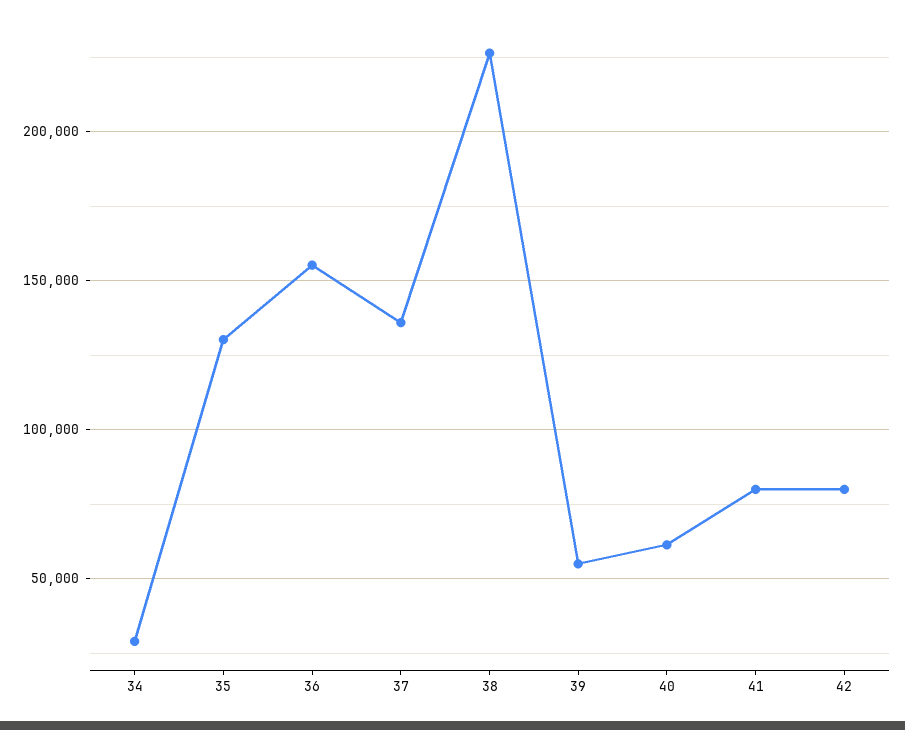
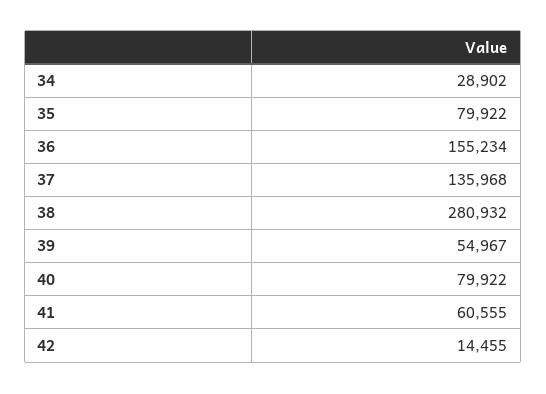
35: 130000 -> 79922
38: 225000 -> 280932
40: 60000 -> 79922
41: 80000 -> 60555
42: 80000 -> 14455

